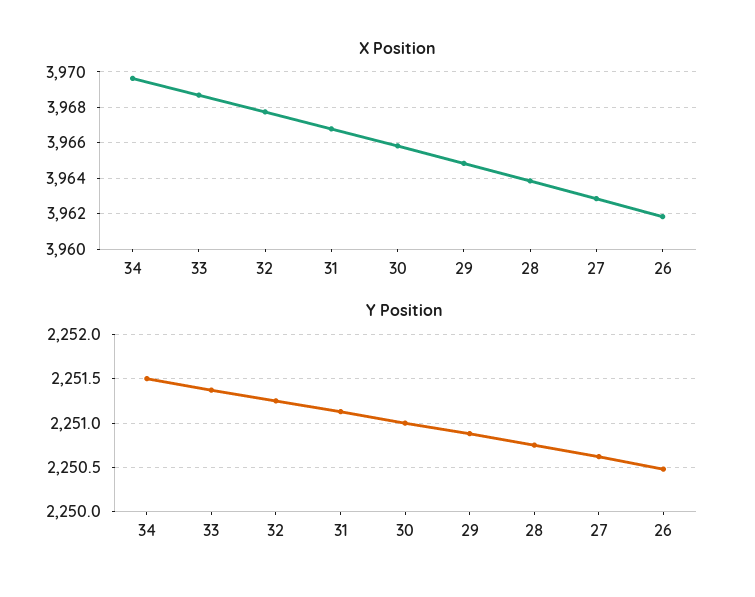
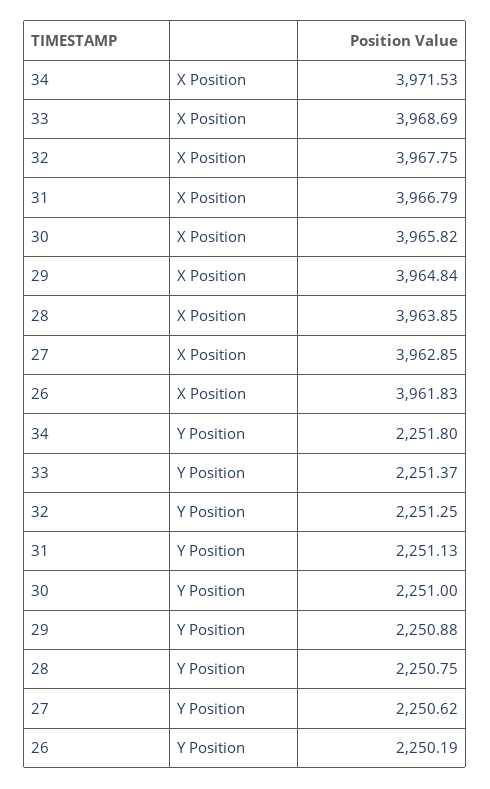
X Position, 34: 3969.5 -> 3971.53
Y Position, 34: 2251.5 -> 2251.8
Y Position, 26: 2250.5 -> 2250.19

